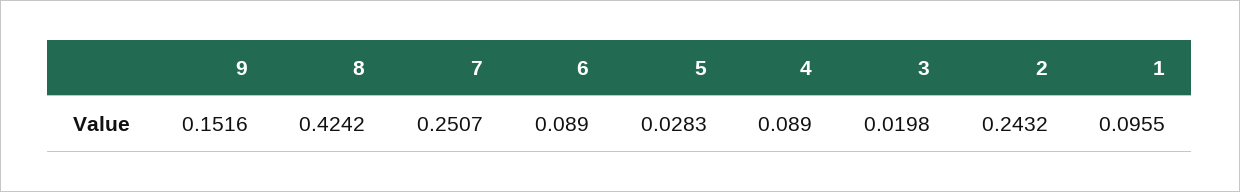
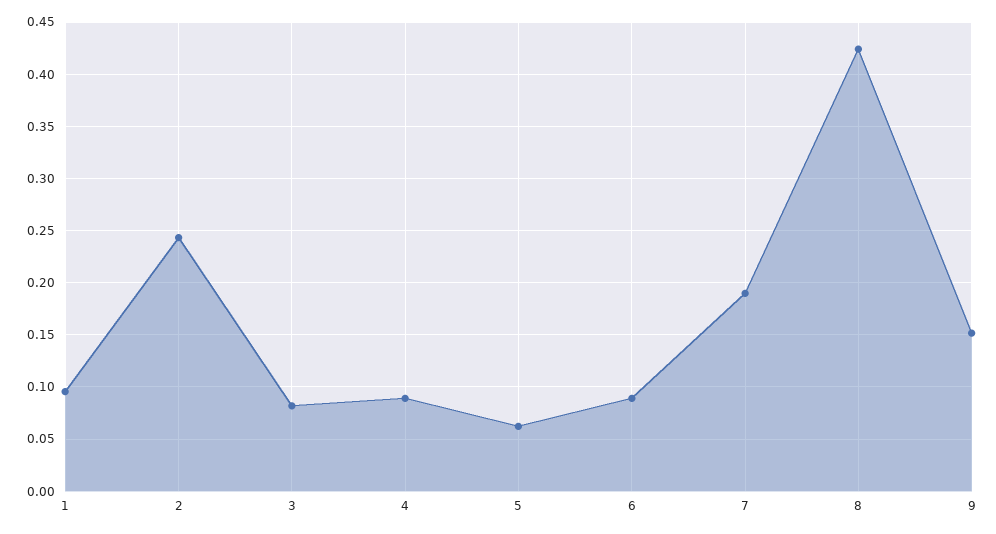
7: 0.2507 -> 0.19
5: 0.0283 -> 0.06
3: 0.0198 -> 0.08

